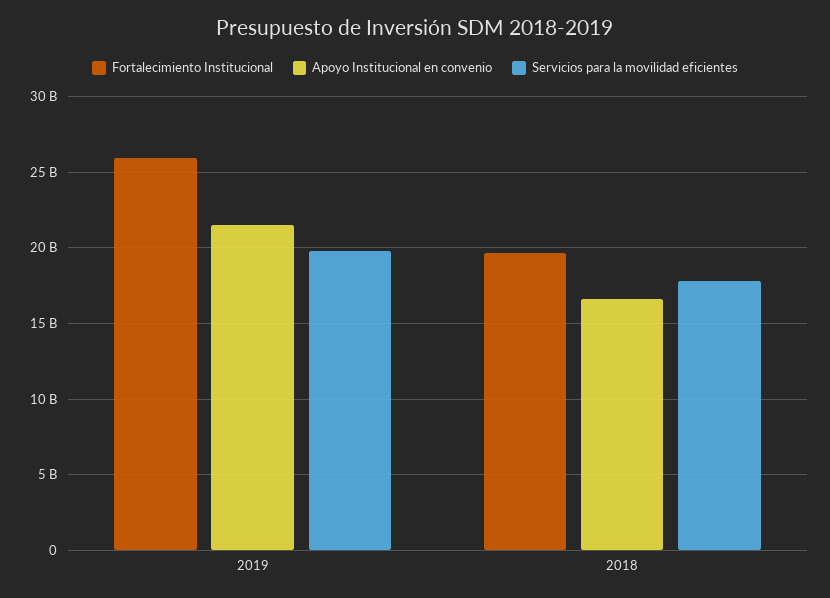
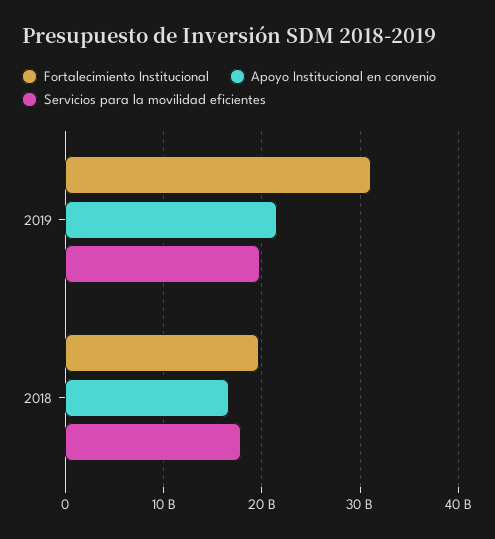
Fortalecimiento Institucional, 2019: 26000000000 -> 31000000000

